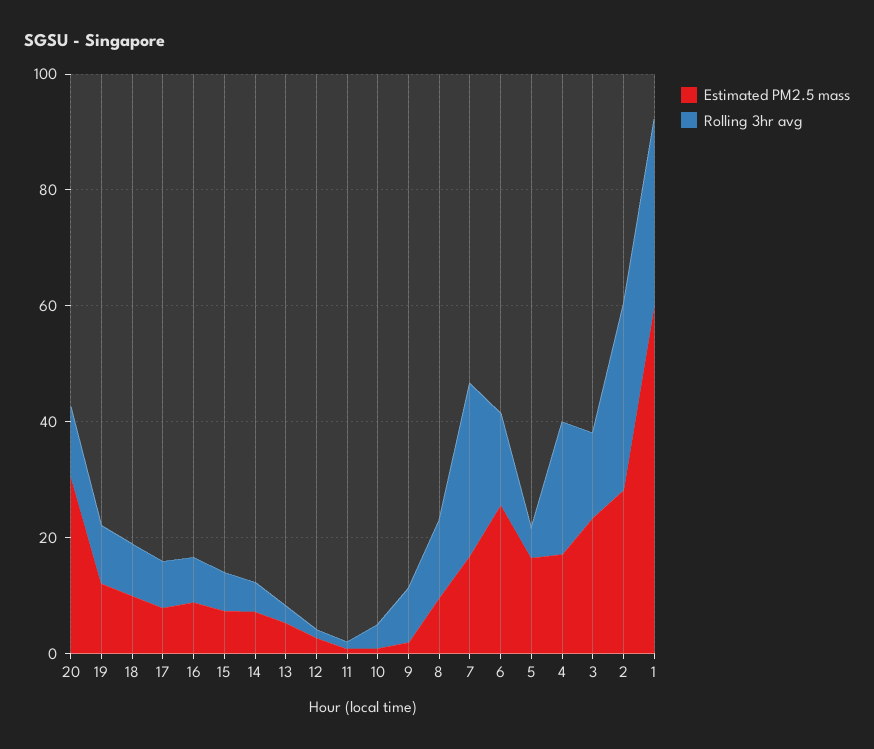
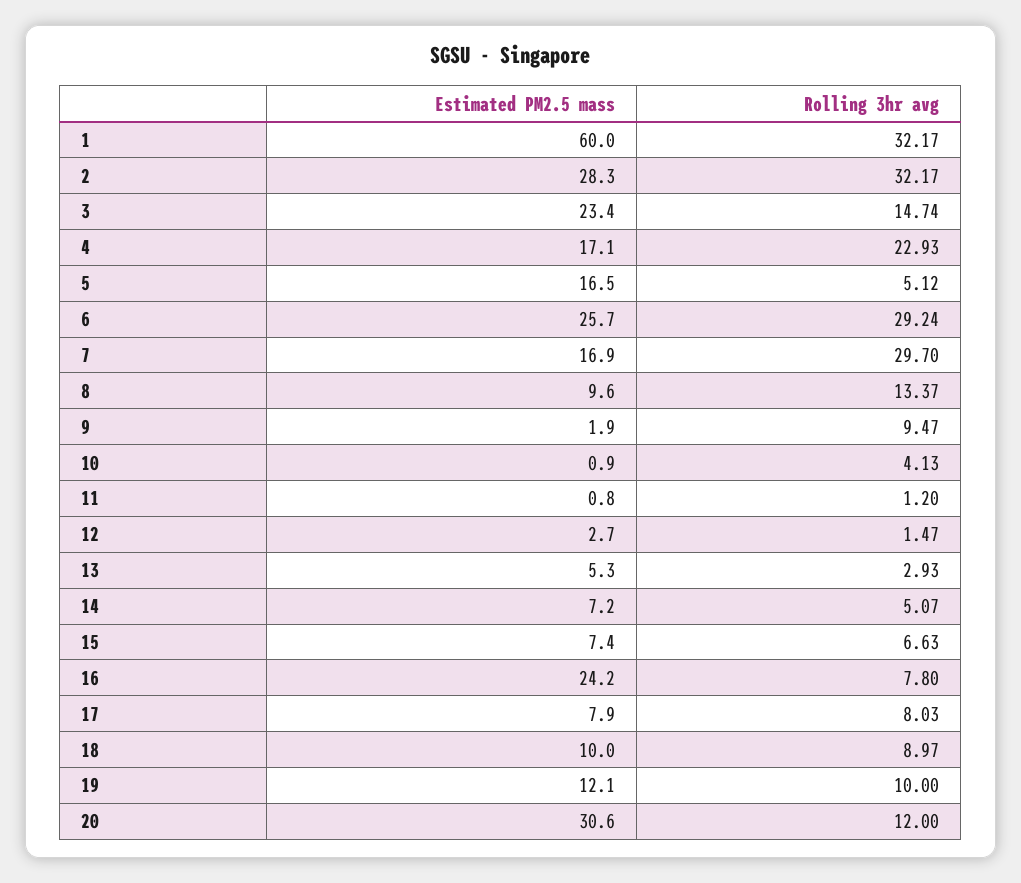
Estimated PM2.5 mass, 16: 10 -> 24.2
Rolling 3hr avg, 6: 15 -> 29.24

